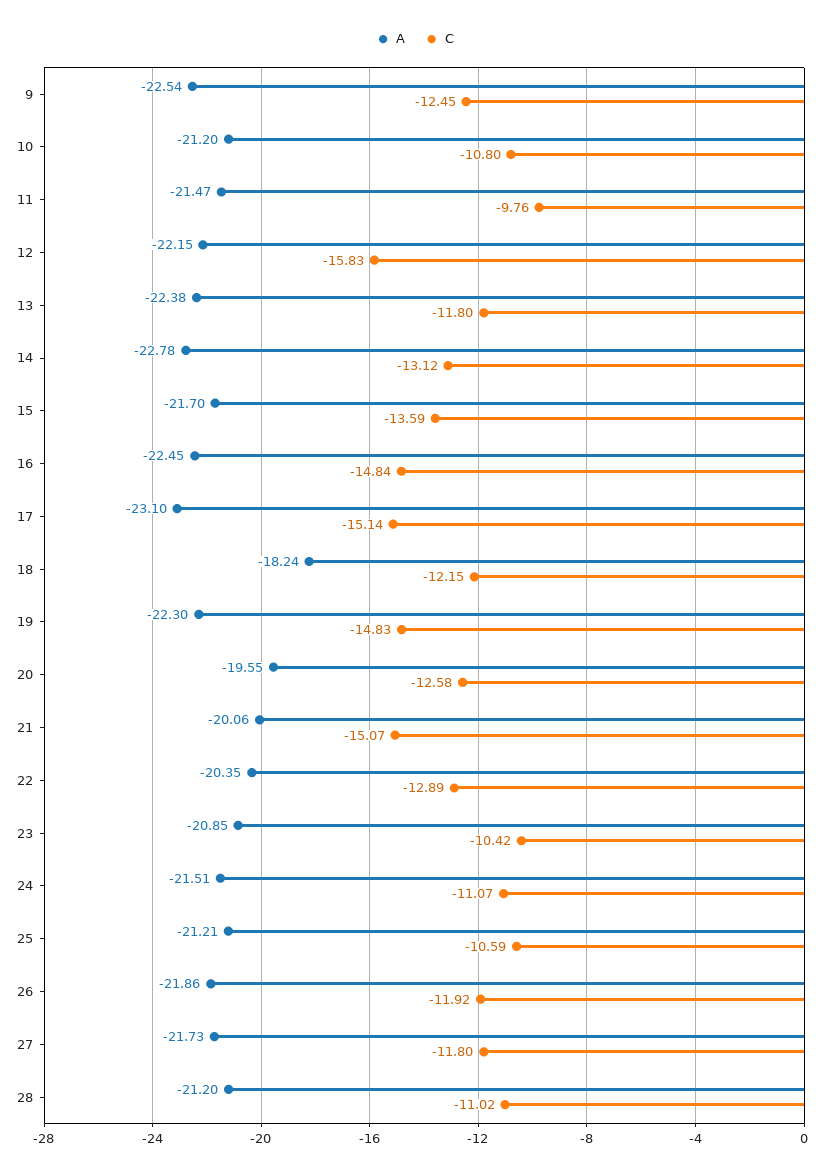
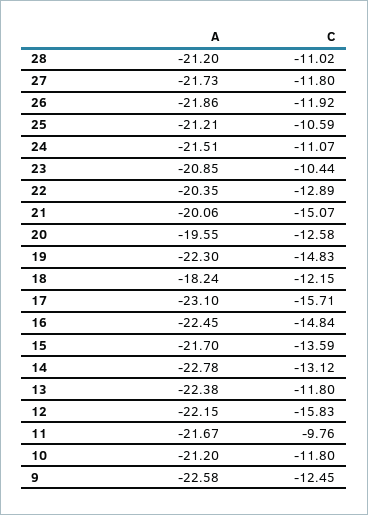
A, 9: -22.54 -> -22.58
C, 10: -10.8 -> -11.8
A, 11: -21.47 -> -21.67
C, 17: -15.14 -> -15.71
C, 23: -10.42 -> -10.44

